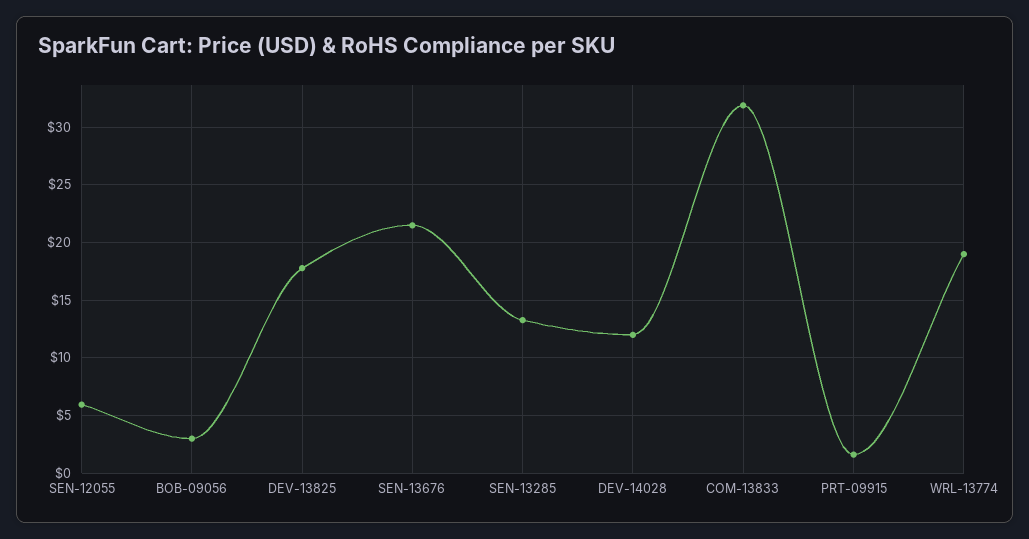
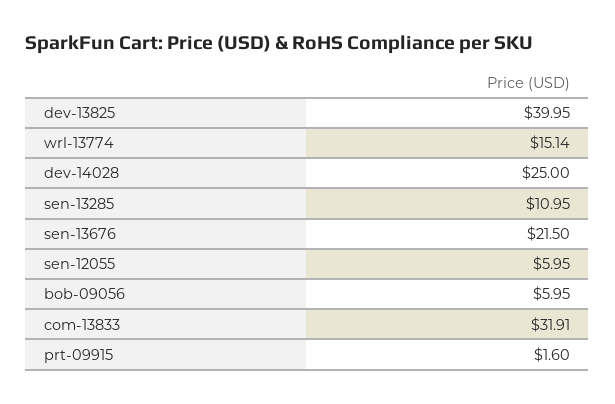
BOB-09056: 3 -> 5.95
DEV-13825: 18 -> 39.95
SEN-13285: 13 -> 10.95
DEV-14028: 12 -> 25
WRL-13774: 19 -> 15.14

